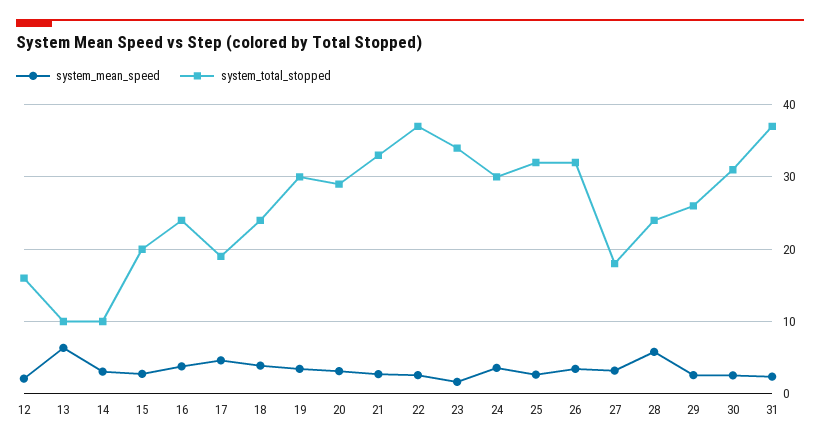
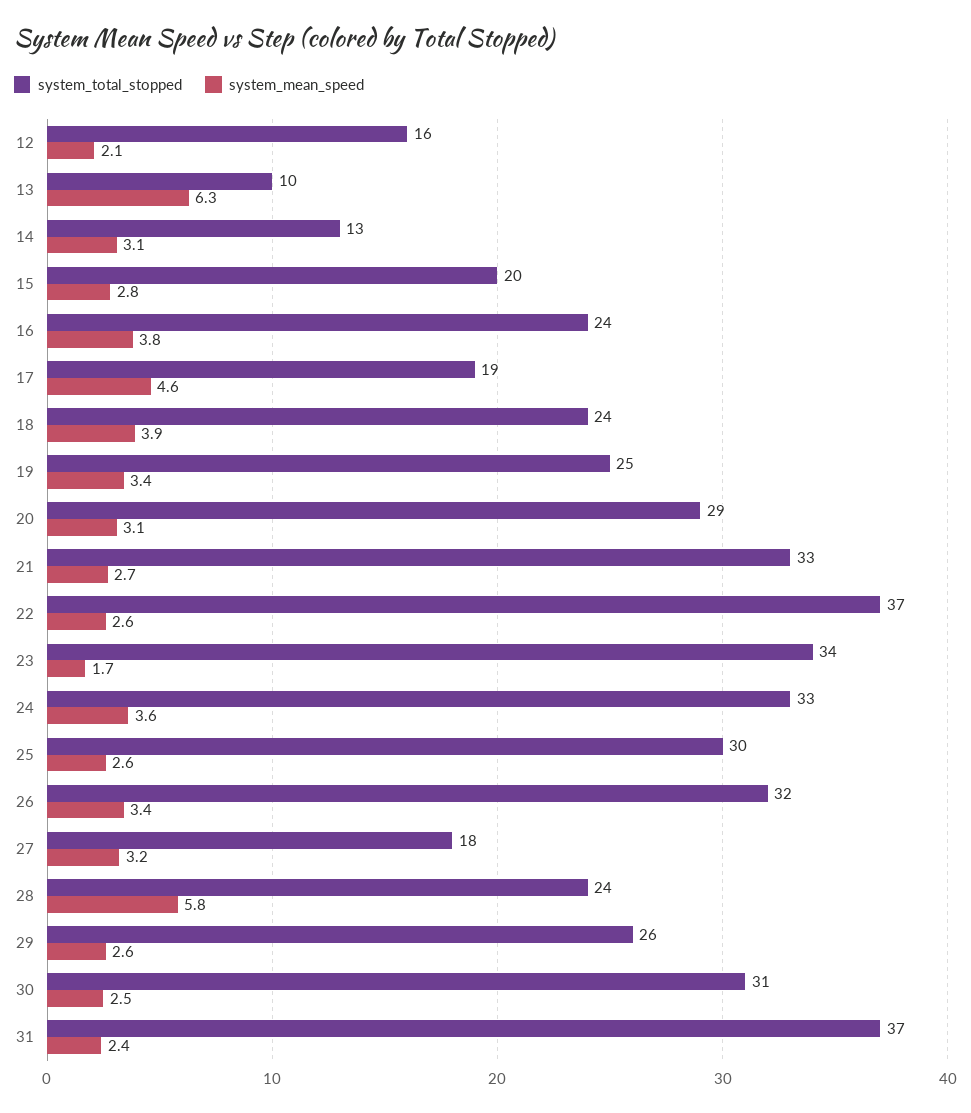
system_total_stopped, 14: 10 -> 13
system_total_stopped, 19: 30 -> 25
system_total_stopped, 24: 30 -> 33
system_total_stopped, 25: 32 -> 30

